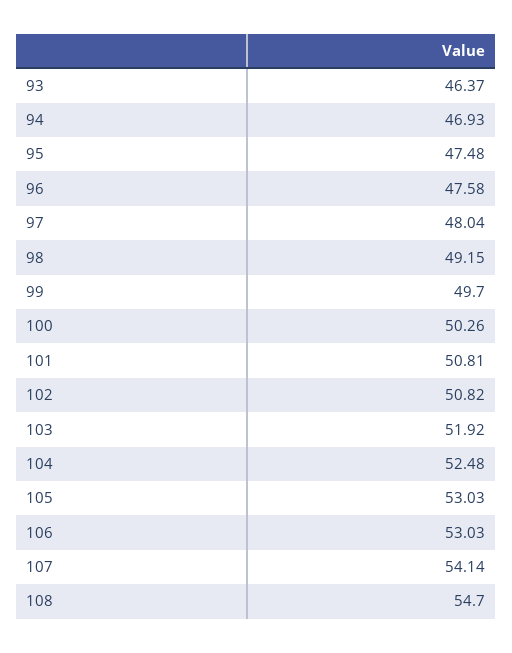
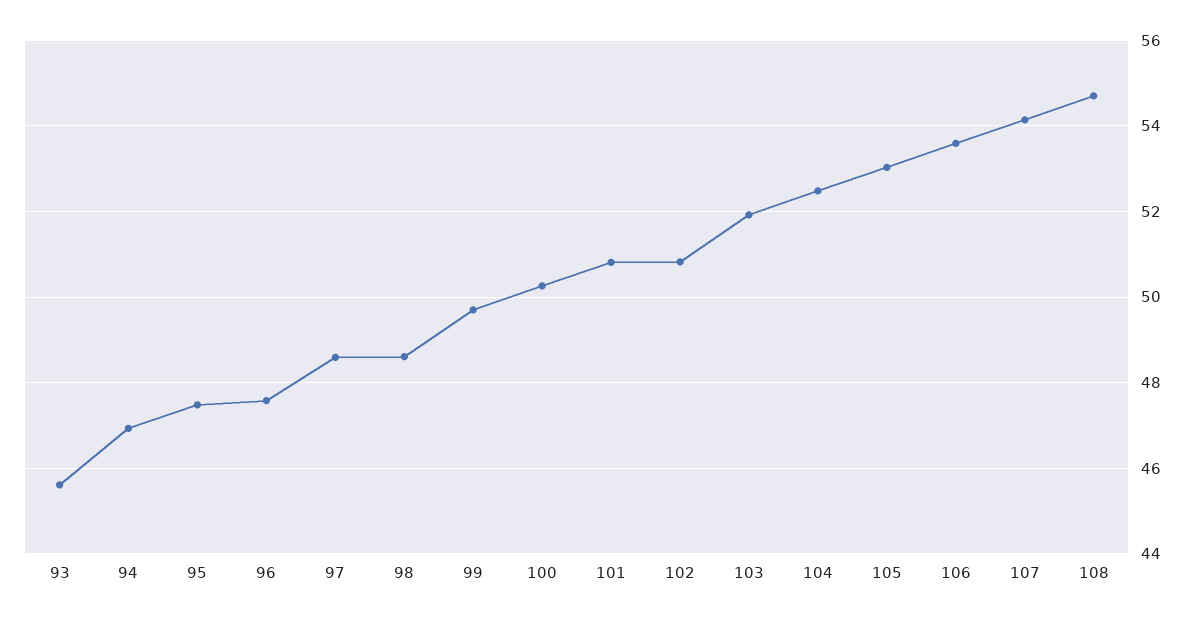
93: 46.37 -> 45.6
97: 48.04 -> 48.6
98: 49.15 -> 48.6
106: 53.03 -> 53.6

